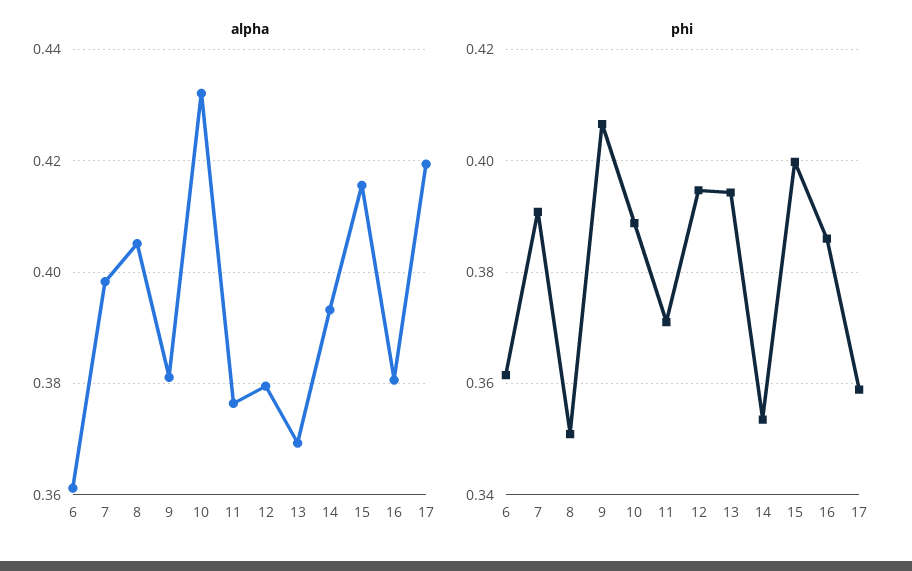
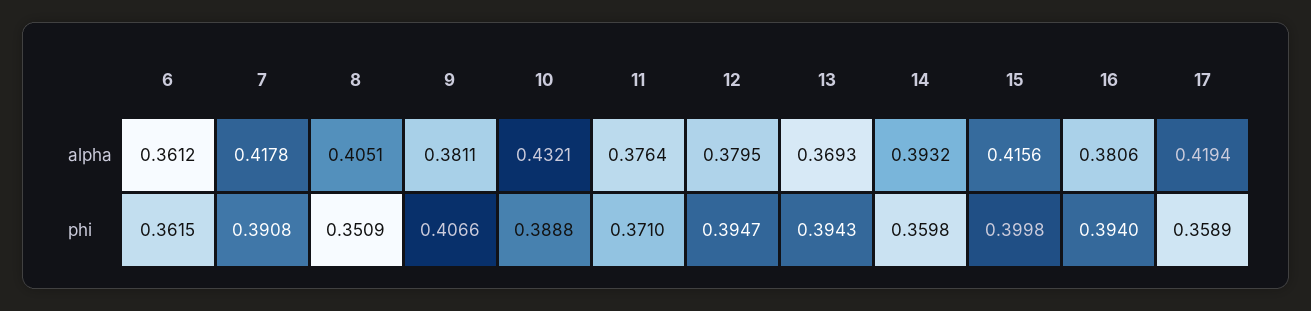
alpha, 7: 0.398 -> 0.4178
phi, 14: 0.354 -> 0.3598
phi, 16: 0.386 -> 0.394

